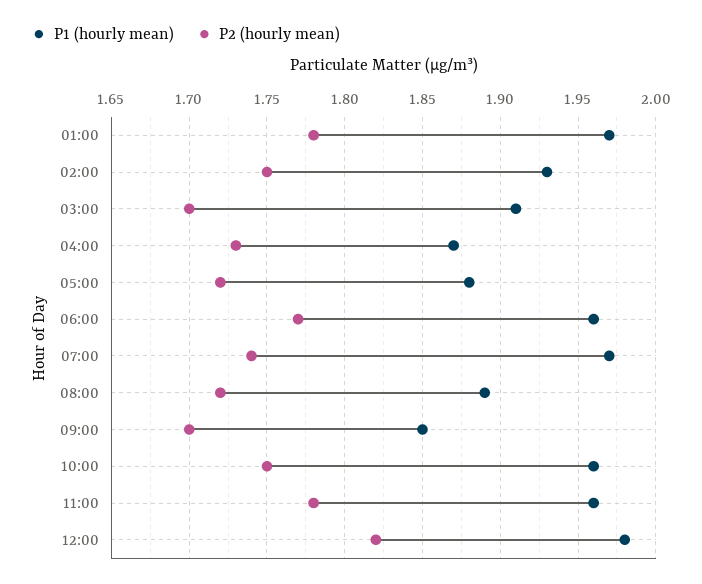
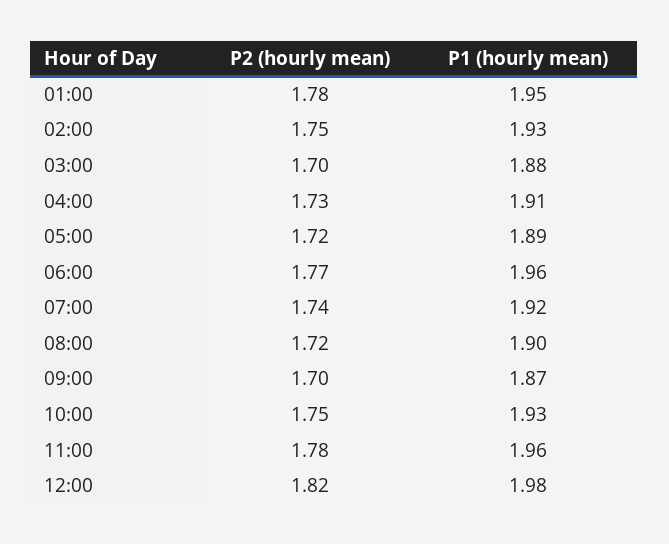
P1 (hourly mean), 01:00: 1.97 -> 1.95
P1 (hourly mean), 03:00: 1.91 -> 1.88
P1 (hourly mean), 04:00: 1.87 -> 1.91
P1 (hourly mean), 05:00: 1.88 -> 1.89
P1 (hourly mean), 07:00: 1.97 -> 1.92
P1 (hourly mean), 08:00: 1.89 -> 1.9
P1 (hourly mean), 09:00: 1.85 -> 1.87
P1 (hourly mean), 10:00: 1.96 -> 1.93

